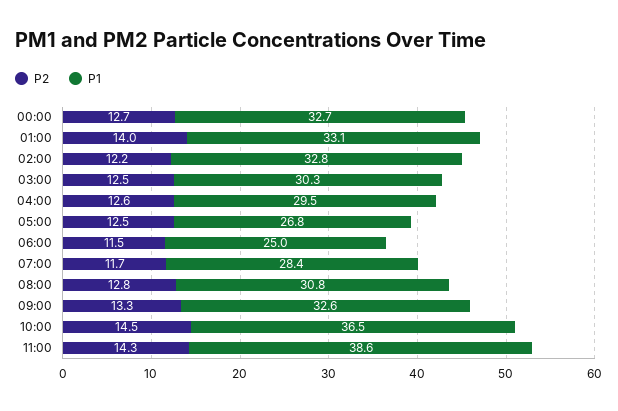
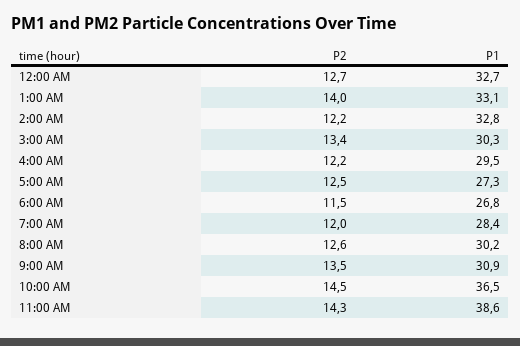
P2, 03:00: 12.5 -> 13.4
P2, 04:00: 12.6 -> 12.2
P1, 05:00: 26.8 -> 27.3
P1, 06:00: 25 -> 26.8
P2, 07:00: 11.7 -> 12
P2, 08:00: 12.8 -> 12.6
P1, 08:00: 30.8 -> 30.2
P2, 09:00: 13.3 -> 13.5
P1, 09:00: 32.6 -> 30.9

